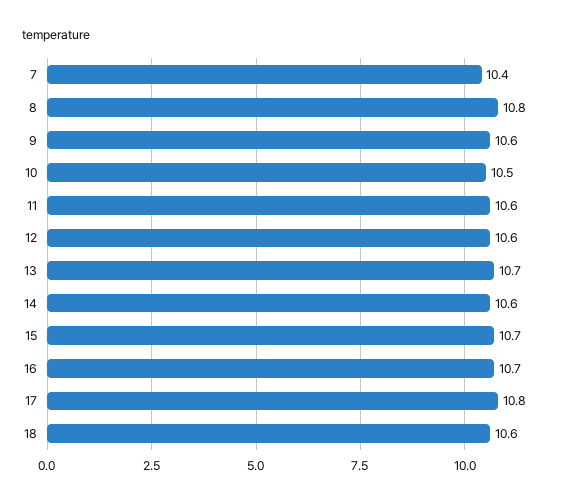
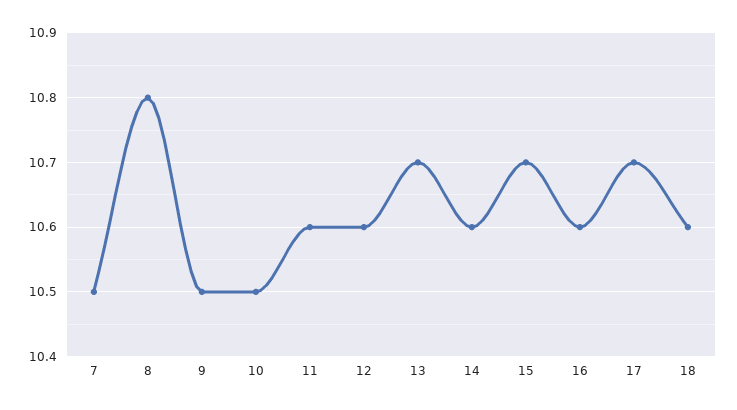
7: 10.4 -> 10.5
9: 10.6 -> 10.5
16: 10.7 -> 10.6
17: 10.8 -> 10.7

